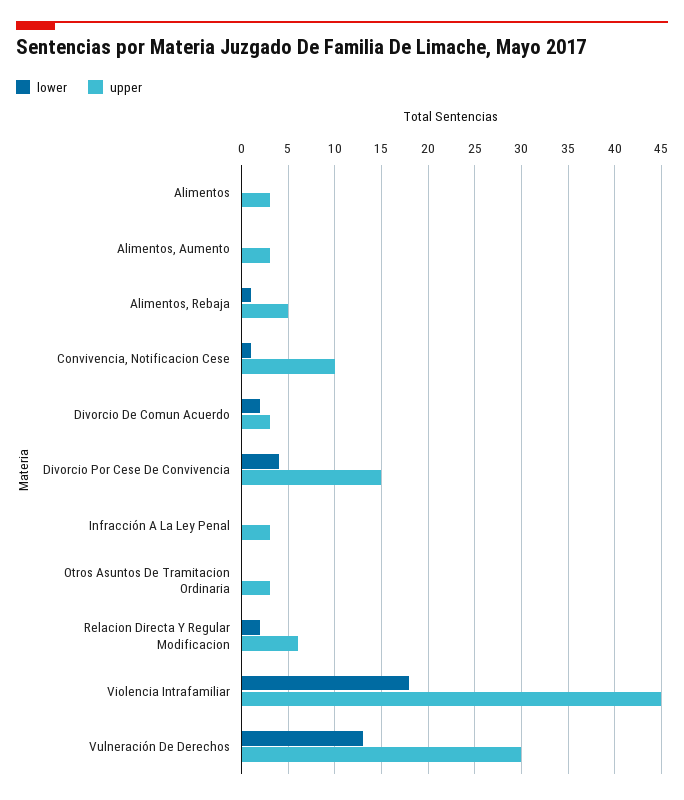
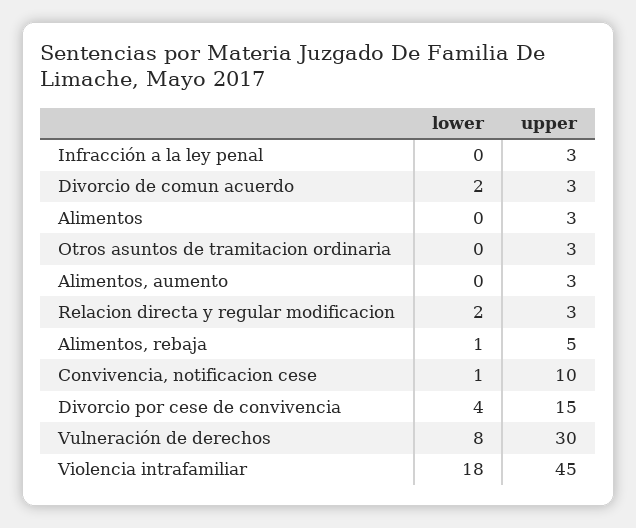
upper, Relacion Directa Y Regular Modificacion: 6 -> 3
lower, Vulneración De Derechos: 13 -> 8

